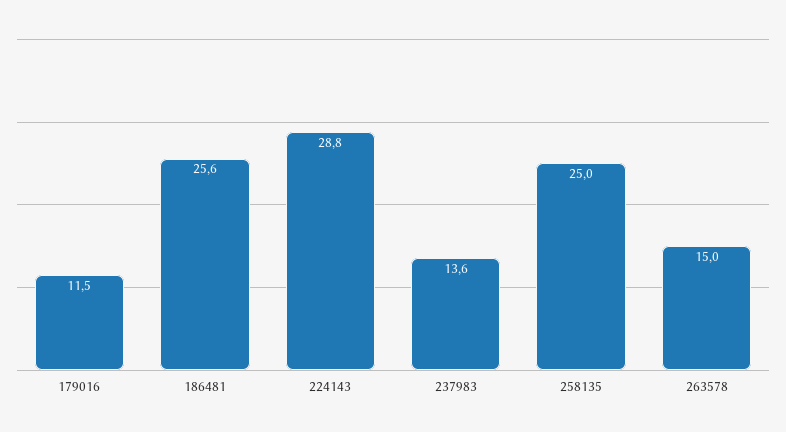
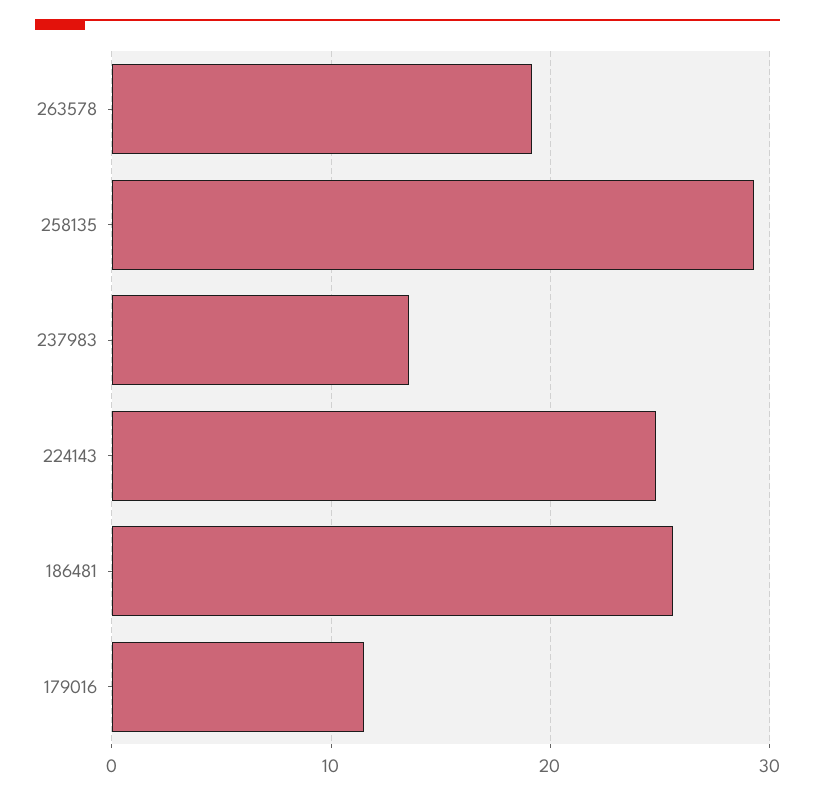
224143: 28.8 -> 25
258135: 25 -> 29
263578: 15 -> 19

